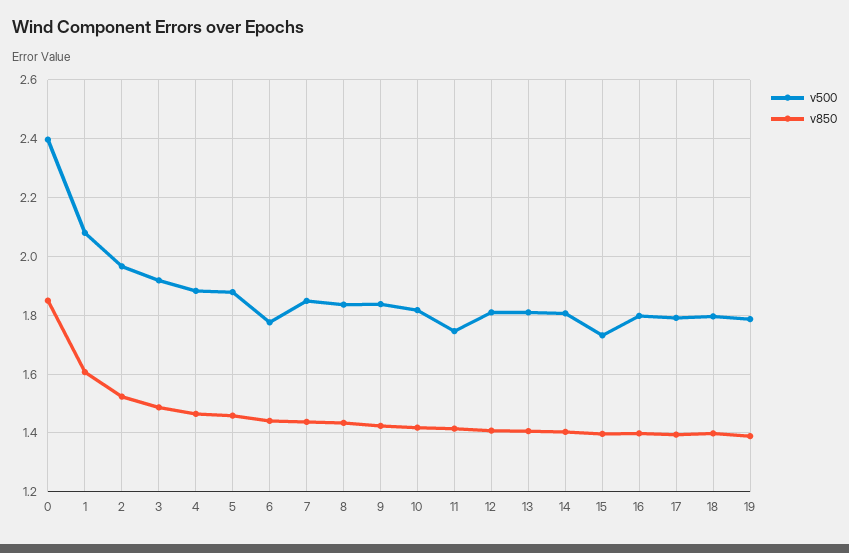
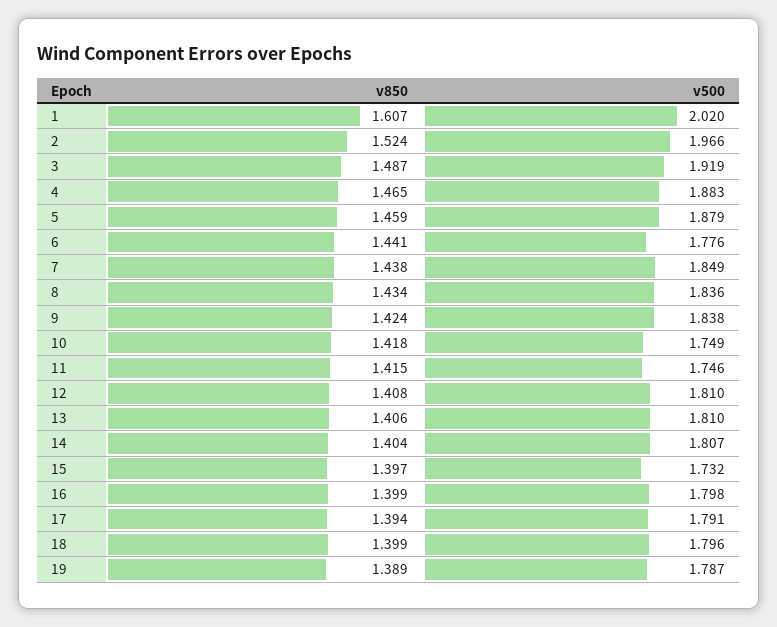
v500, 0: 2.4 -> none
v850, 0: 1.85 -> none
v500, 1: 2.075 -> 2.02
v500, 10: 1.825 -> 1.749

